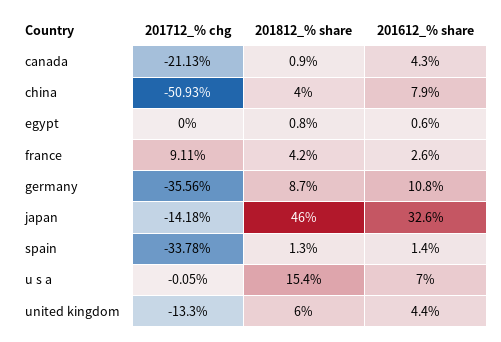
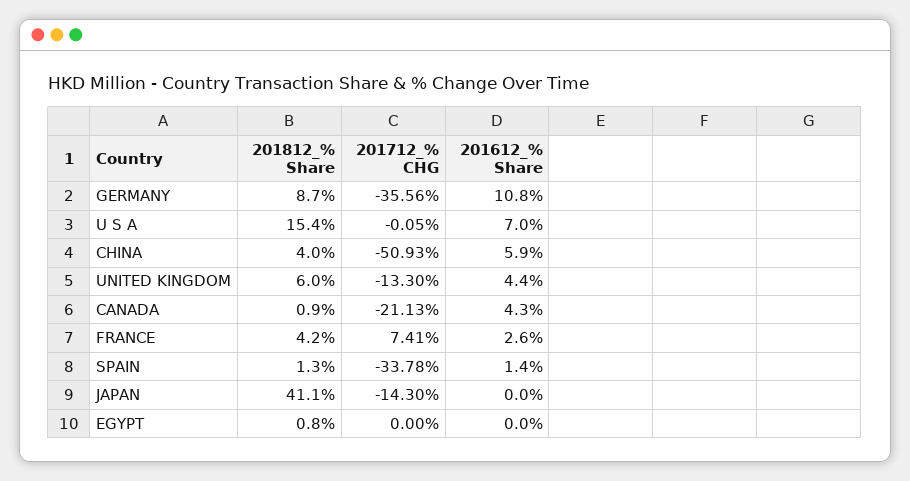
201612_% share, china: 7.9 -> 5.9
201612_% share, egypt: 0.6 -> 0
201712_% chg, france: 9.11 -> 7.41
201712_% chg, japan: -14.18 -> -14.3
201812_% share, japan: 46 -> 41.1
201612_% share, japan: 32.6 -> 0

